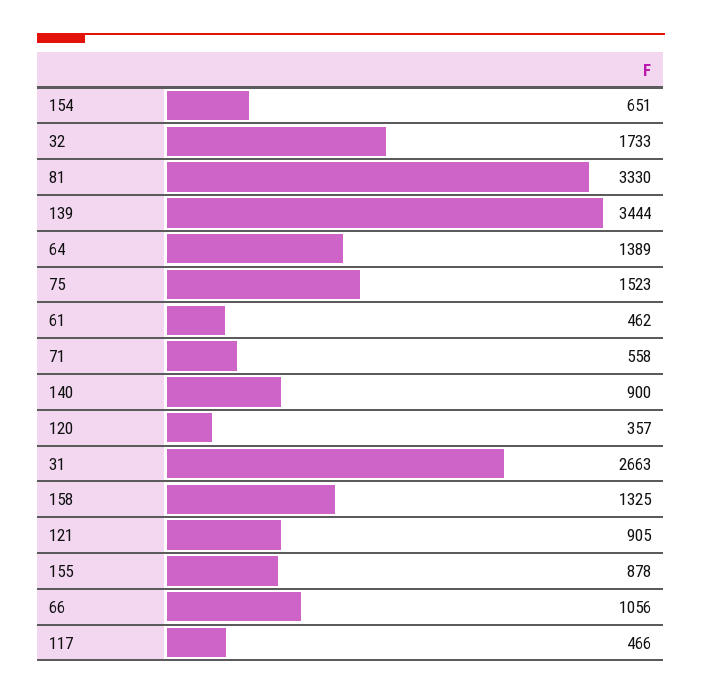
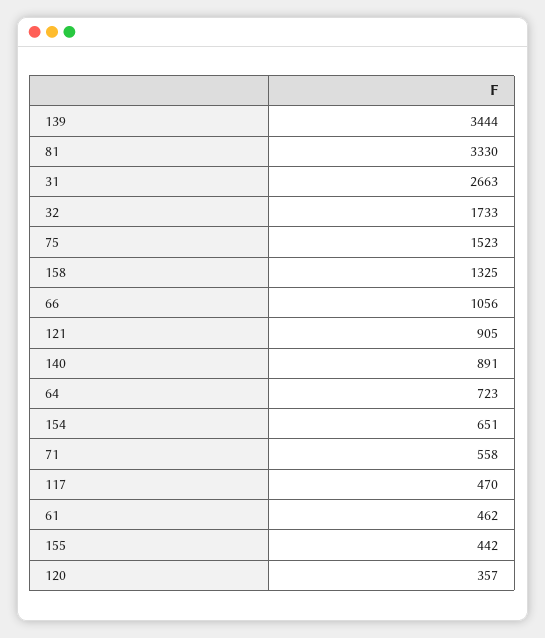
64: 1389 -> 723
140: 900 -> 891
155: 878 -> 442
117: 466 -> 470

